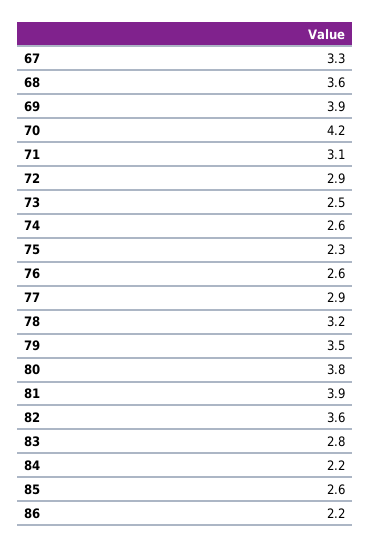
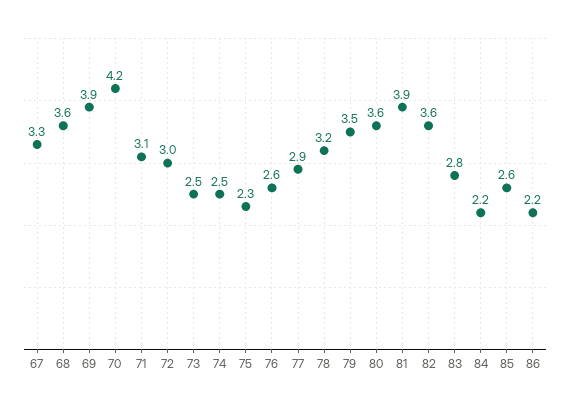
72: 2.9 -> 3
74: 2.6 -> 2.5
80: 3.8 -> 3.6

